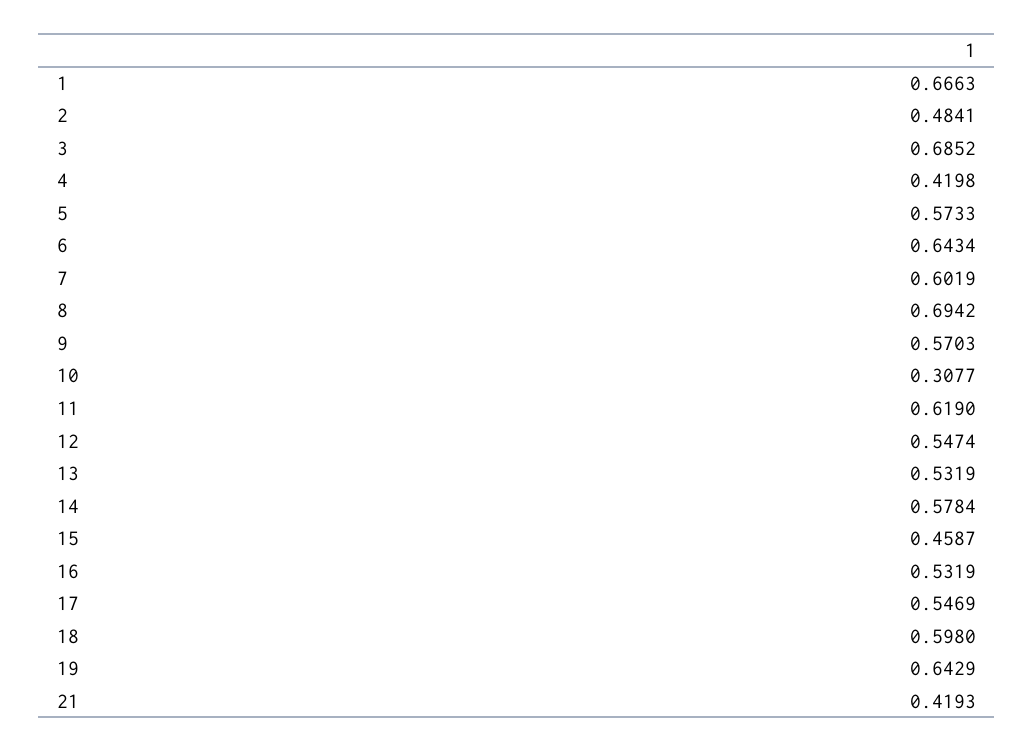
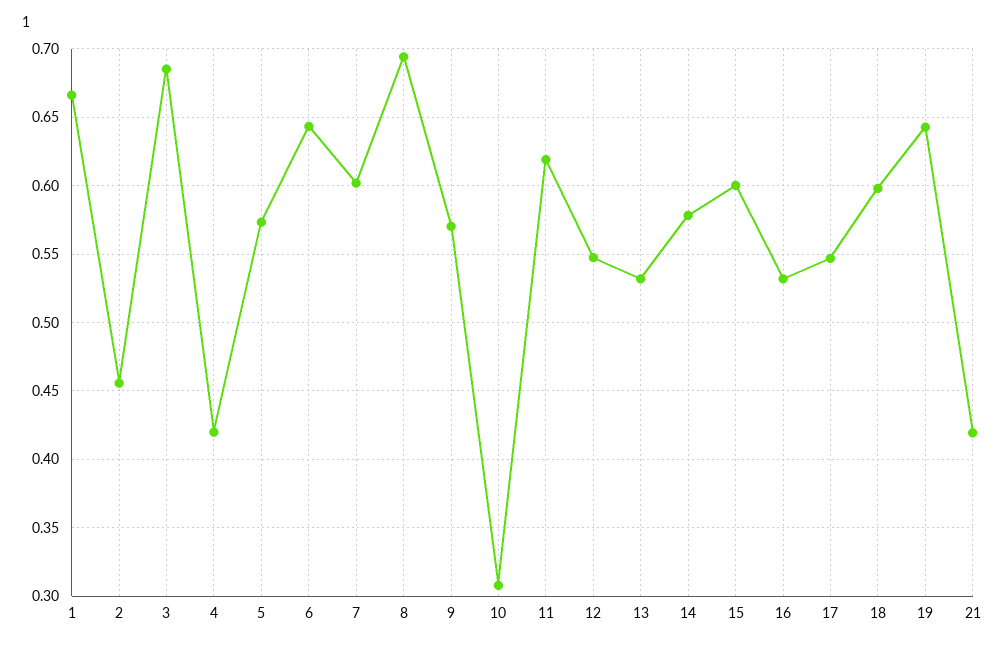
2: 0.4841 -> 0.455
15: 0.4587 -> 0.6

